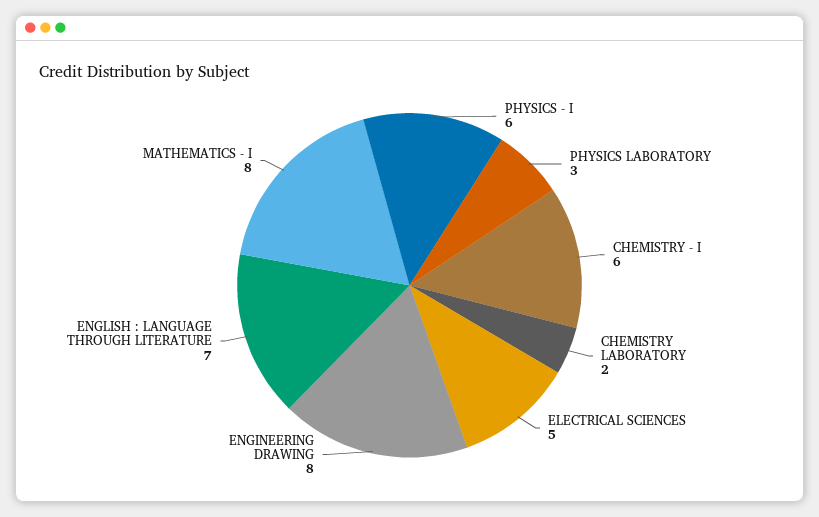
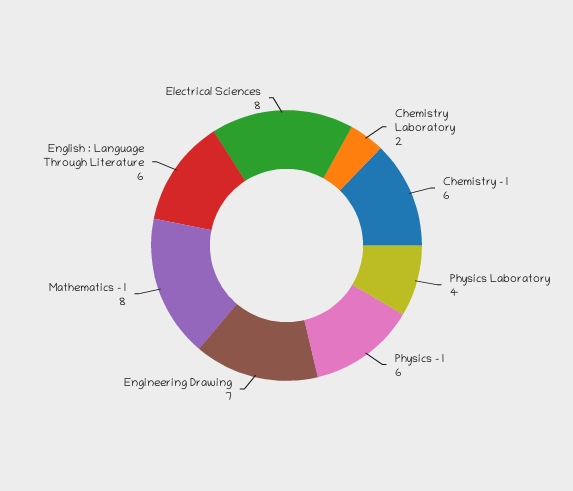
PHYSICS LABORATORY: 3 -> 4
ELECTRICAL SCIENCES: 5 -> 8
ENGINEERING DRAWING: 8 -> 7
ENGLISH : LANGUAGE THROUGH LITERATURE: 7 -> 6

